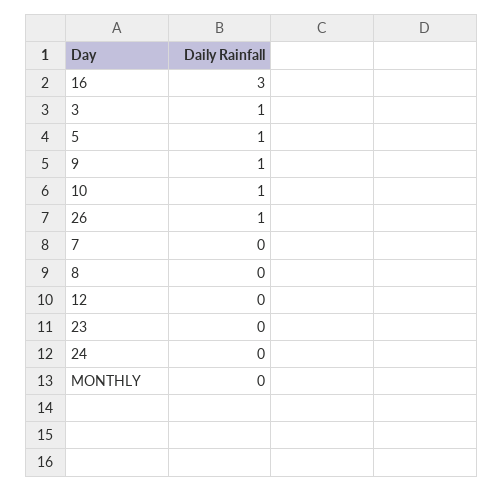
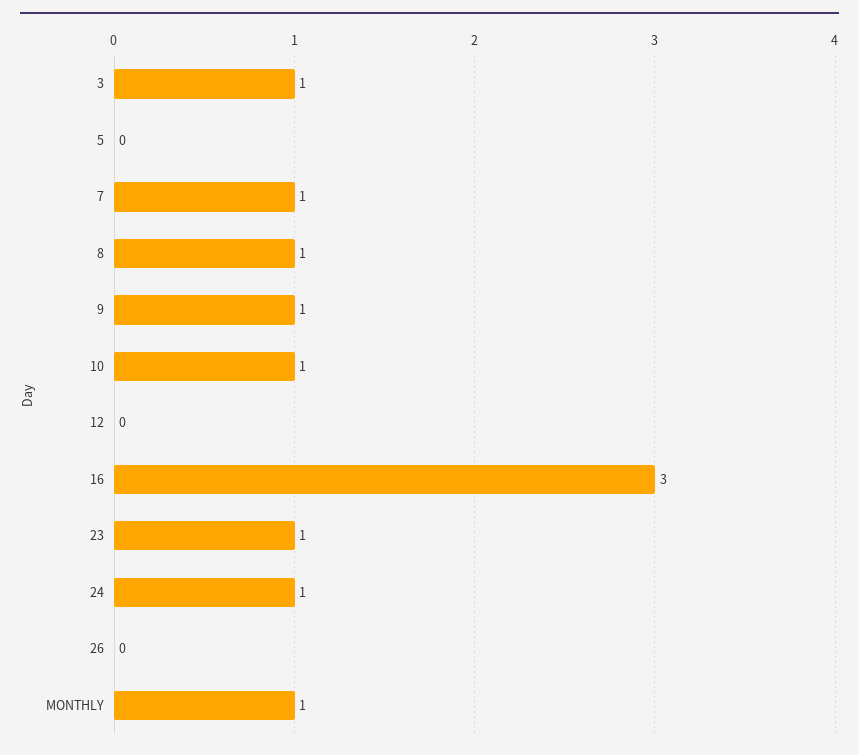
5: 1 -> 0
26: 1 -> 0
7: 0 -> 1
8: 0 -> 1
23: 0 -> 1
24: 0 -> 1
MONTHLY: 0 -> 1

